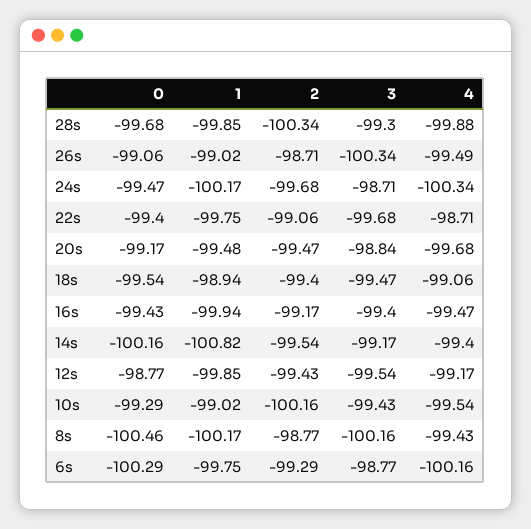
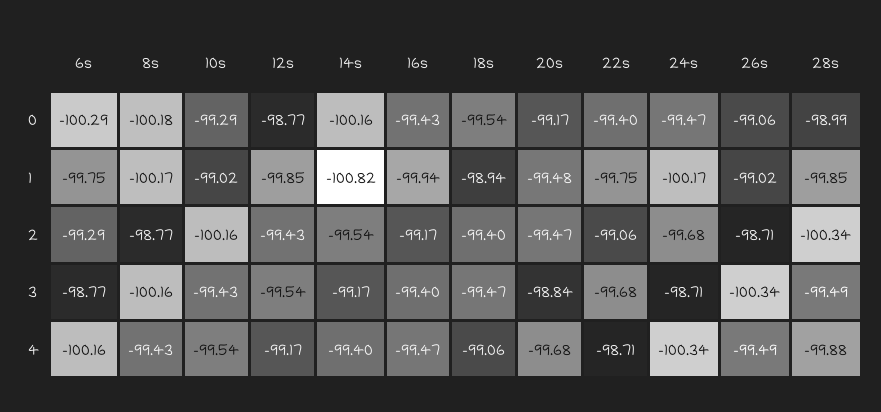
0, 28s: -99.68 -> -98.99
3, 28s: -99.3 -> -99.49
0, 8s: -100.46 -> -100.18

